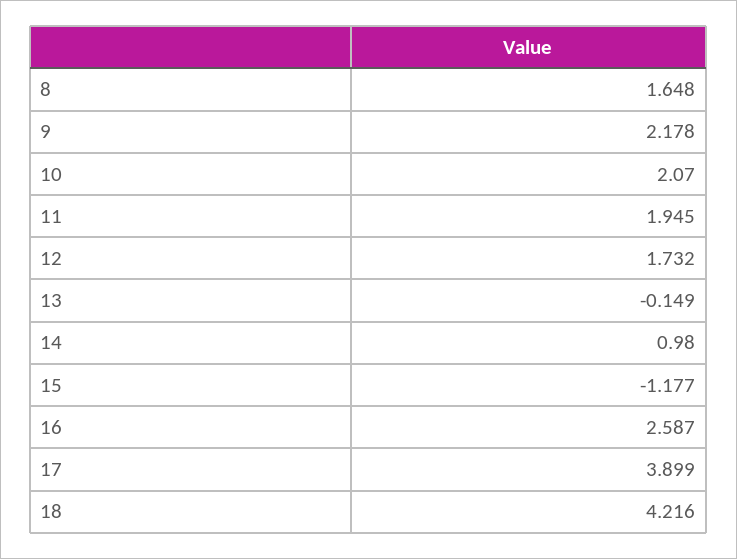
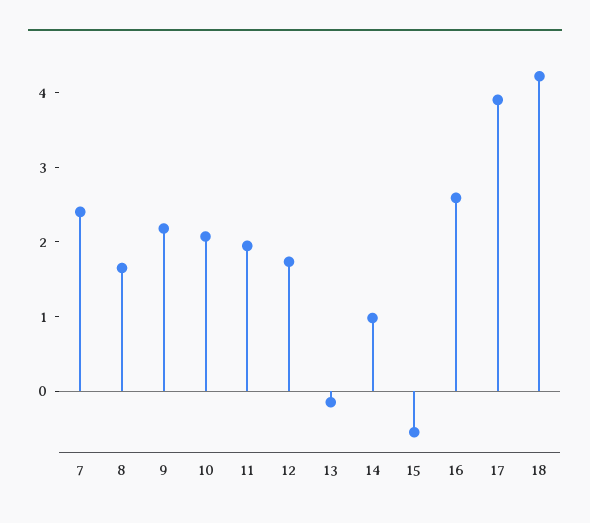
15: -1.177 -> -0.6
7: none -> 2.4

